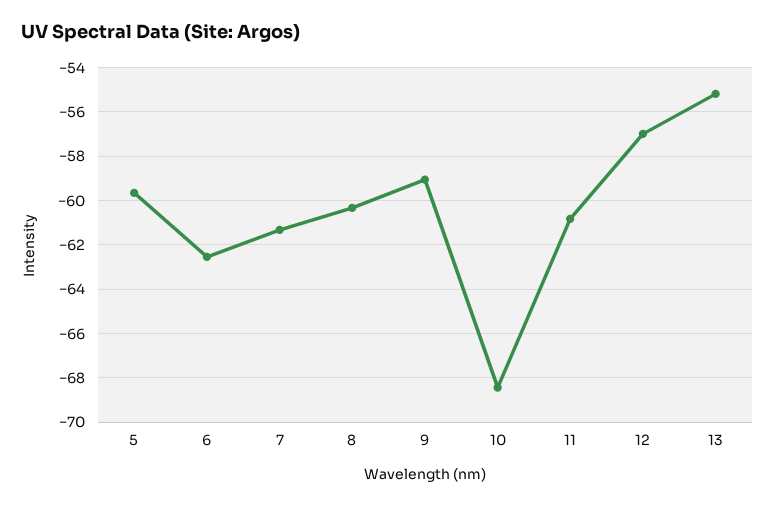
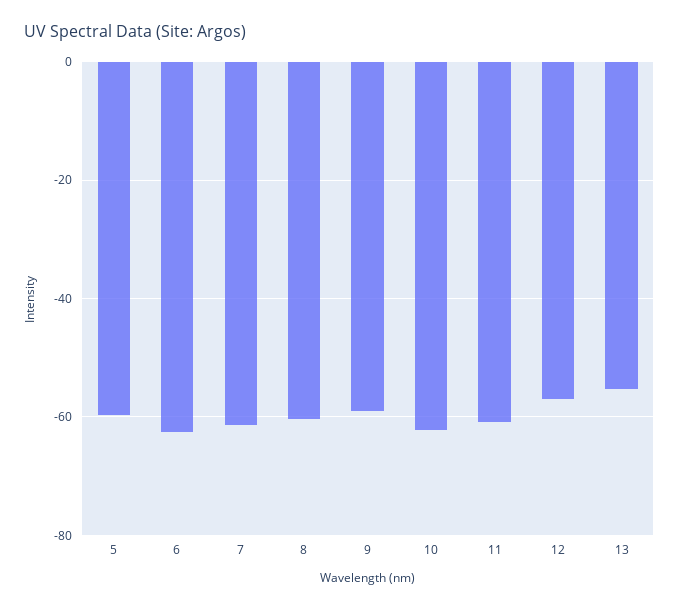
10: -68.5 -> -62

